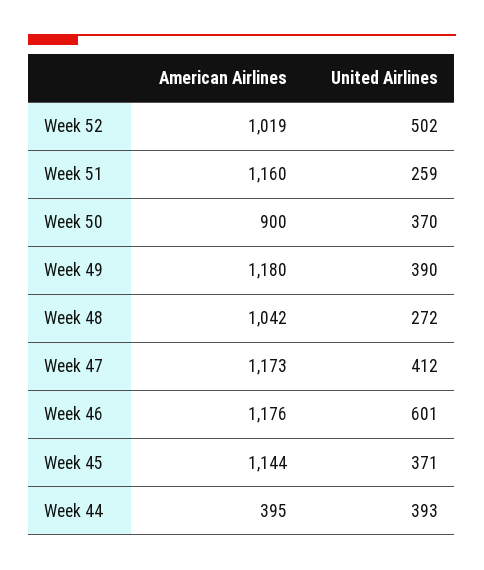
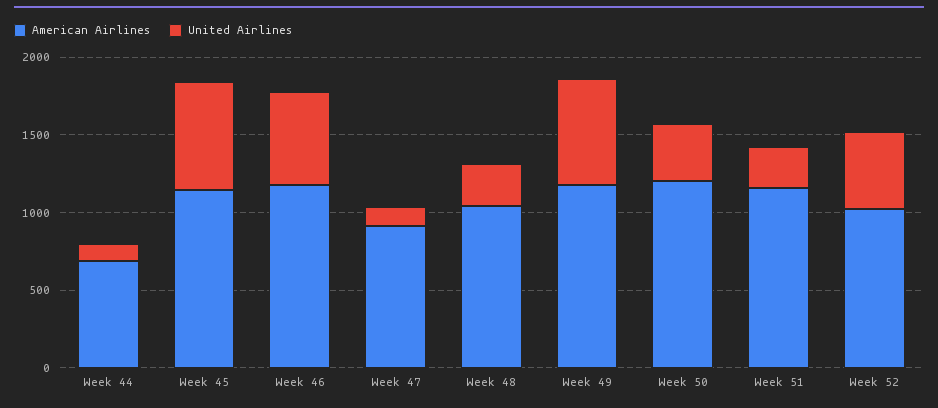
American Airlines, Week 50: 900 -> 1200
United Airlines, Week 49: 390 -> 700
American Airlines, Week 47: 1173 -> 900
United Airlines, Week 47: 412 -> 100
United Airlines, Week 45: 371 -> 700
American Airlines, Week 44: 395 -> 700
United Airlines, Week 44: 393 -> 100

